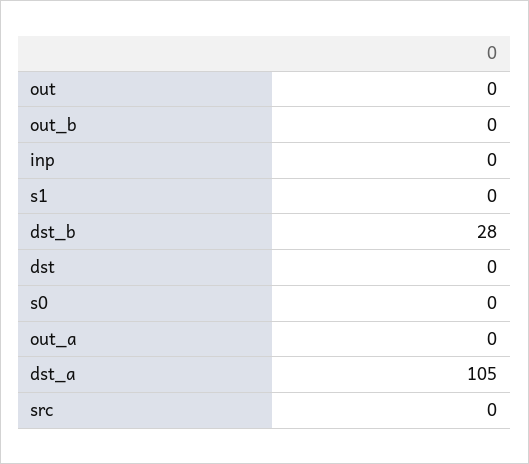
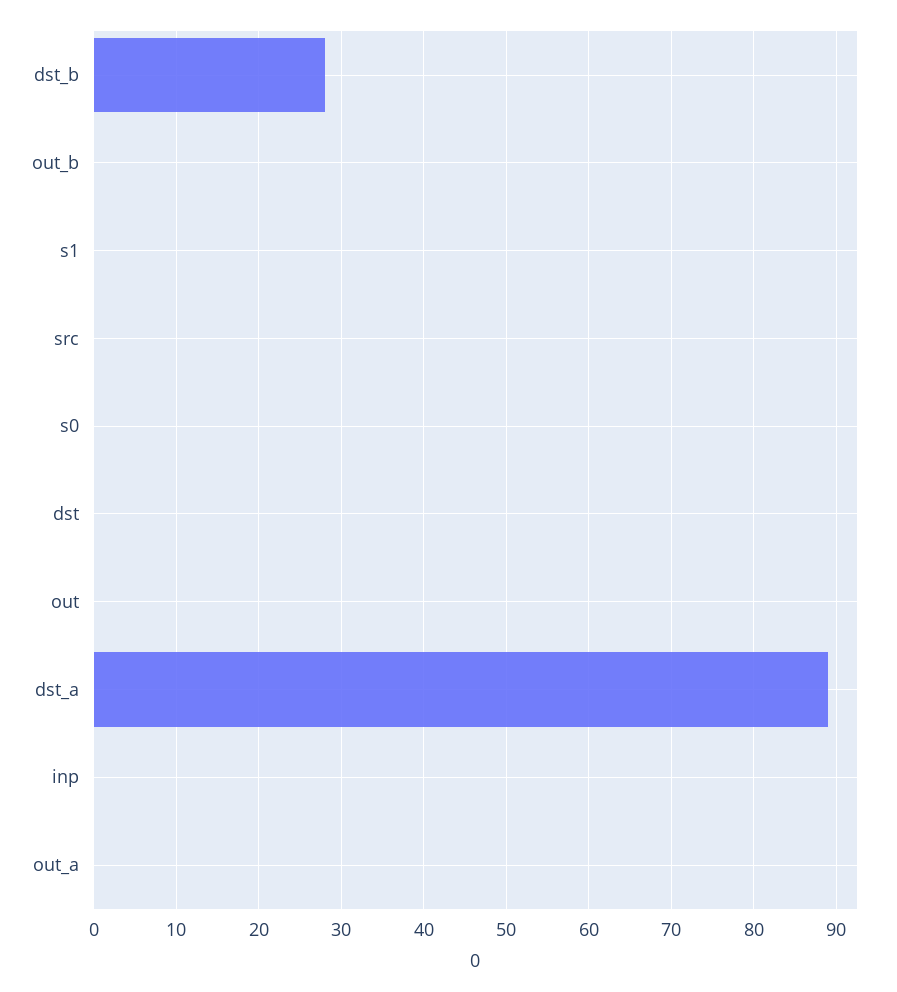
dst_a: 105 -> 89

